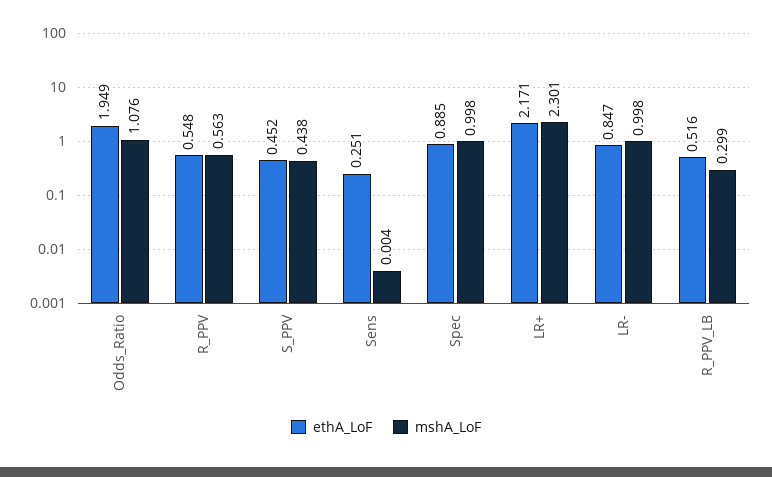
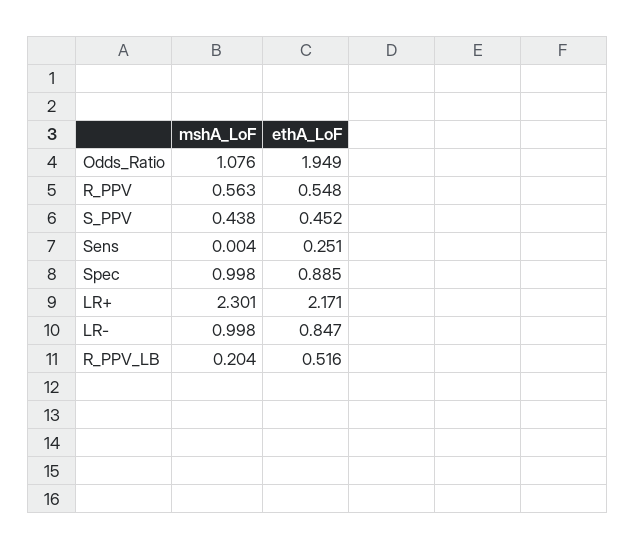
mshA_LoF, R_PPV_LB: 0.299 -> 0.204

